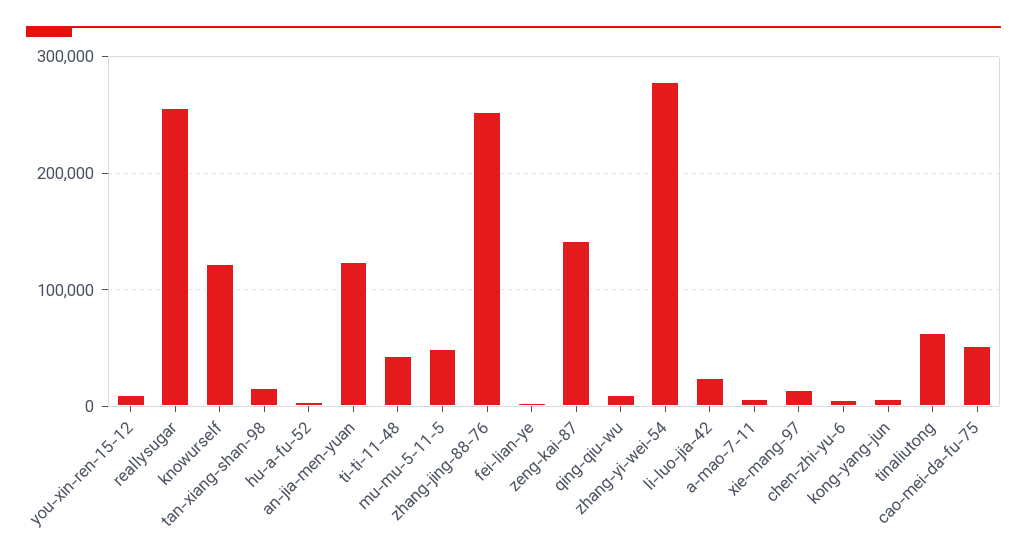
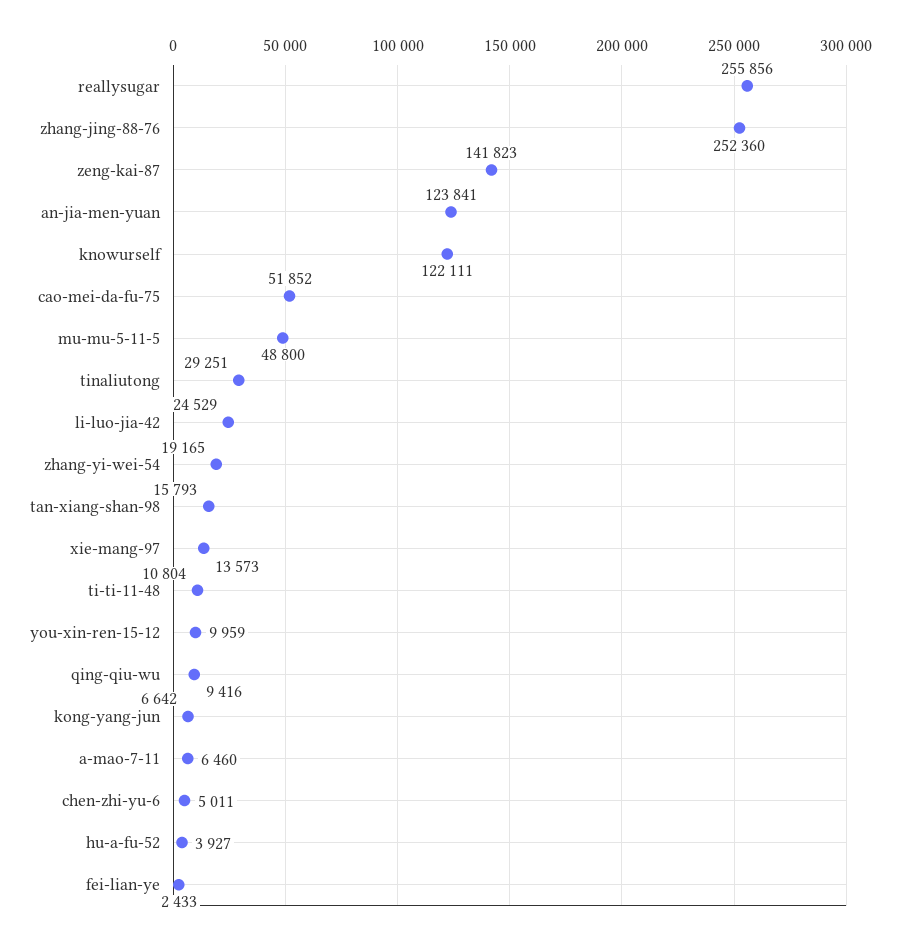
ti-ti-11-48: 40000 -> 10804
zhang-yi-wei-54: 280000 -> 19165
tinaliutong: 60000 -> 29251

